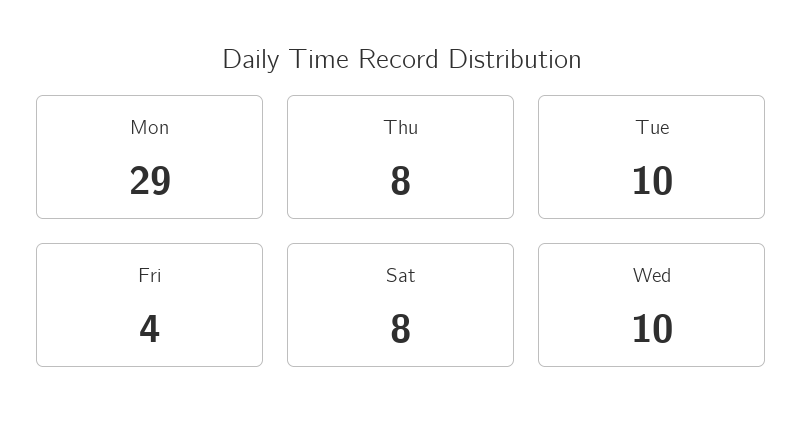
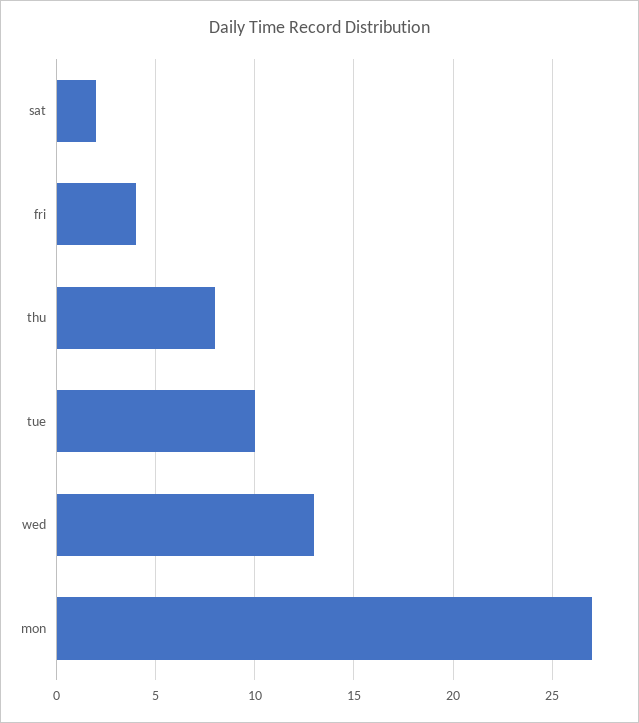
Mon: 29 -> 27
Sat: 8 -> 2
Wed: 10 -> 13

